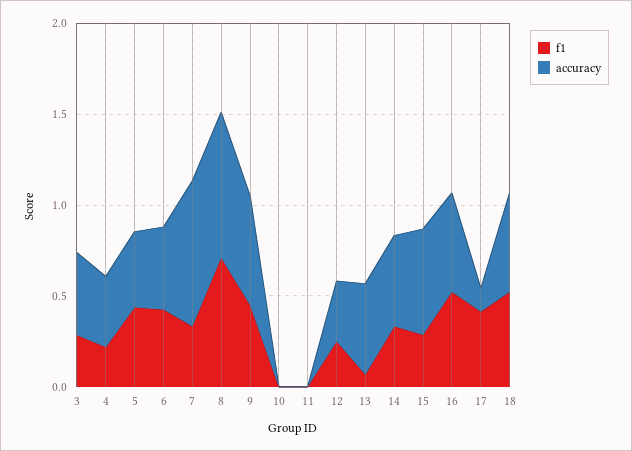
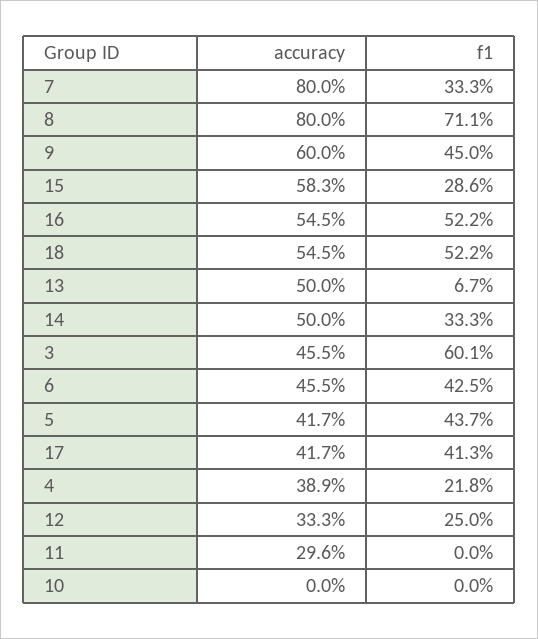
f1, 3: 0.3 -> 0.601
accuracy, 11: 0 -> 0.296
accuracy, 17: 0.1 -> 0.417

